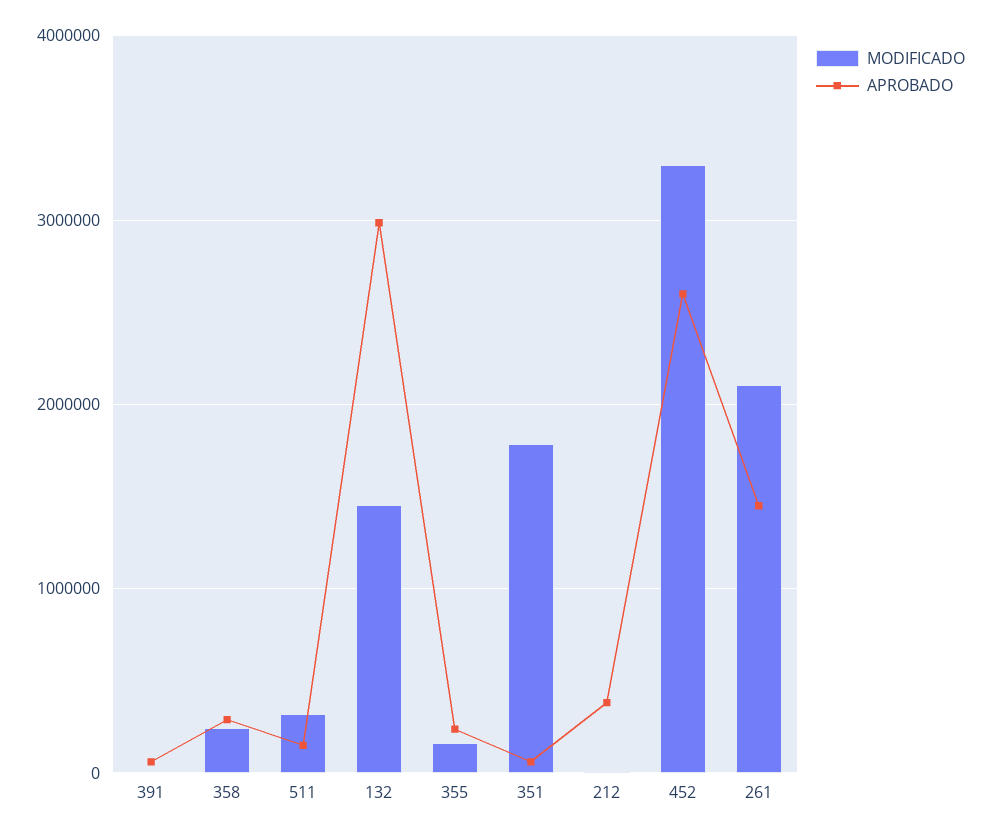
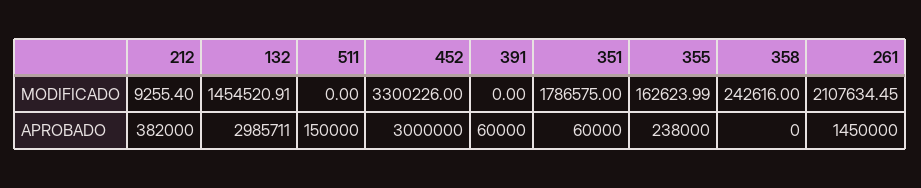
APROBADO, 358: 300000 -> 0
MODIFICADO, 511: 300000 -> 0
APROBADO, 452: 2600000 -> 3000000

